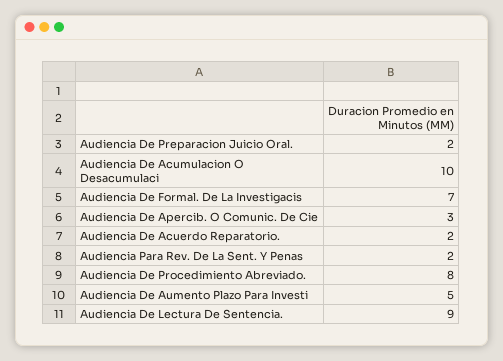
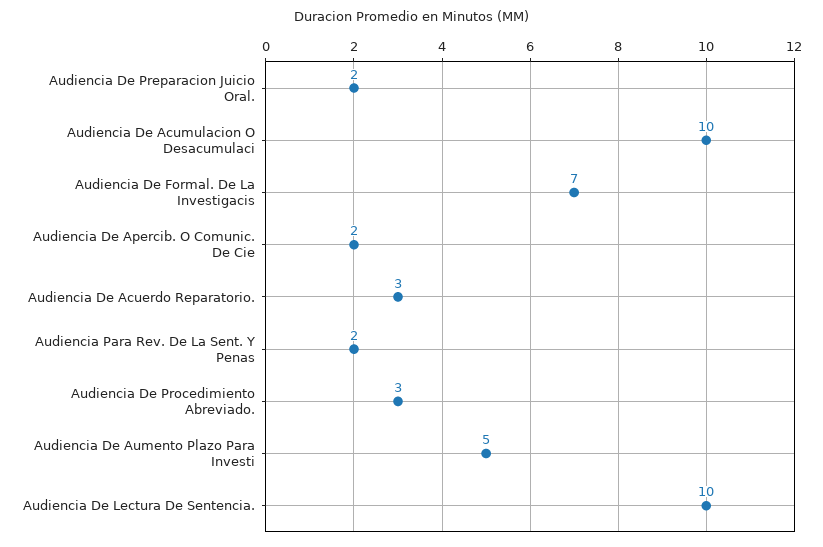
Audiencia De Apercib. O Comunic. De Cie: 3 -> 2
Audiencia De Acuerdo Reparatorio.: 2 -> 3
Audiencia De Procedimiento Abreviado.: 8 -> 3
Audiencia De Lectura De Sentencia.: 9 -> 10

